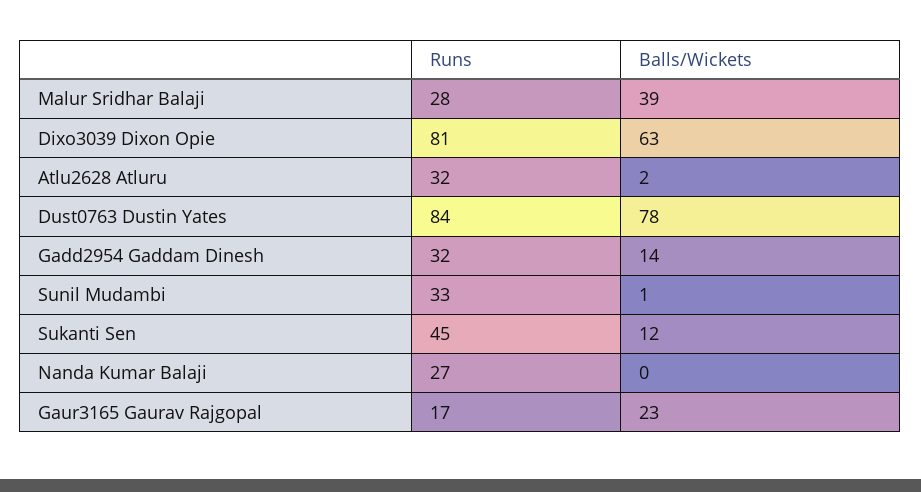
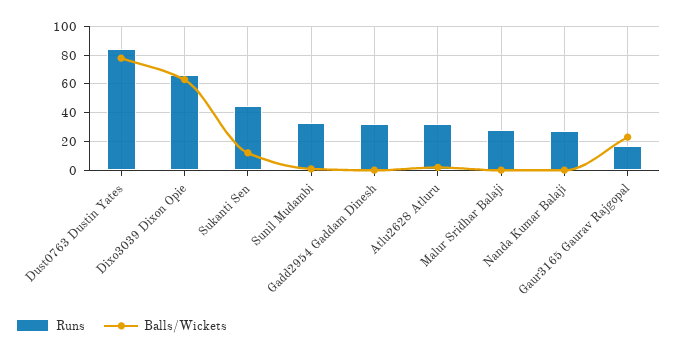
Balls/Wickets, Malur Sridhar Balaji: 39 -> 0
Runs, Dixo3039 Dixon Opie: 81 -> 65
Balls/Wickets, Gadd2954 Gaddam Dinesh: 14 -> 0

